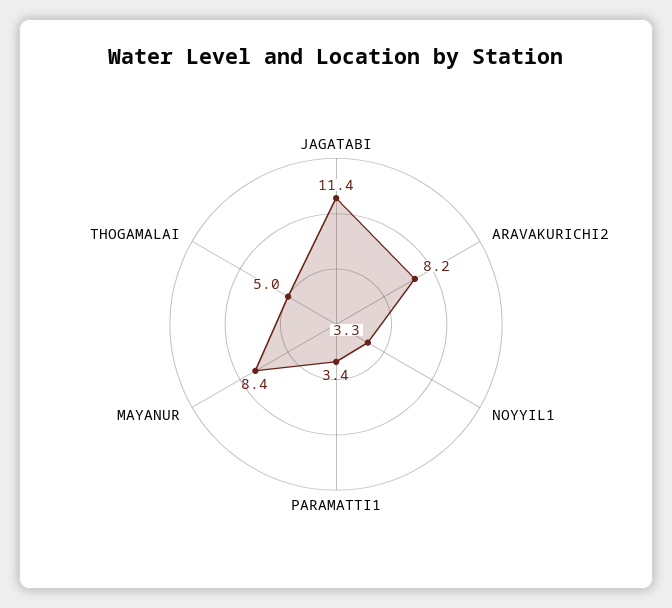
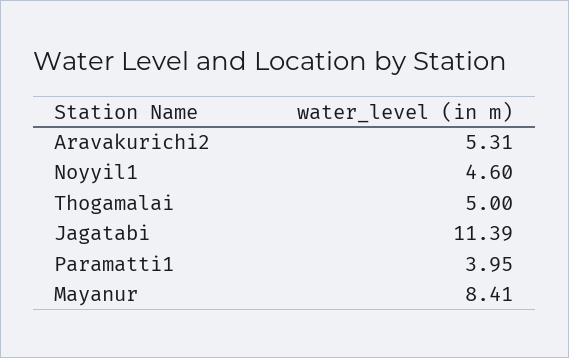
ARAVAKURICHI2: 8.2 -> 5.31
NOYYIL1: 3.3 -> 4.6
PARAMATTI1: 3.4 -> 3.95

